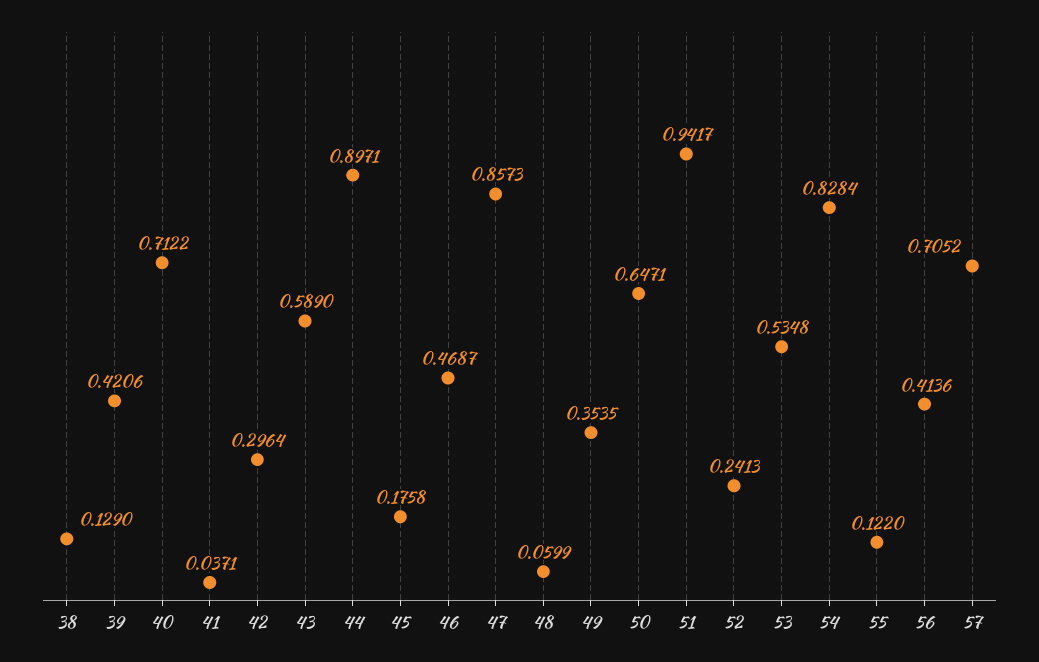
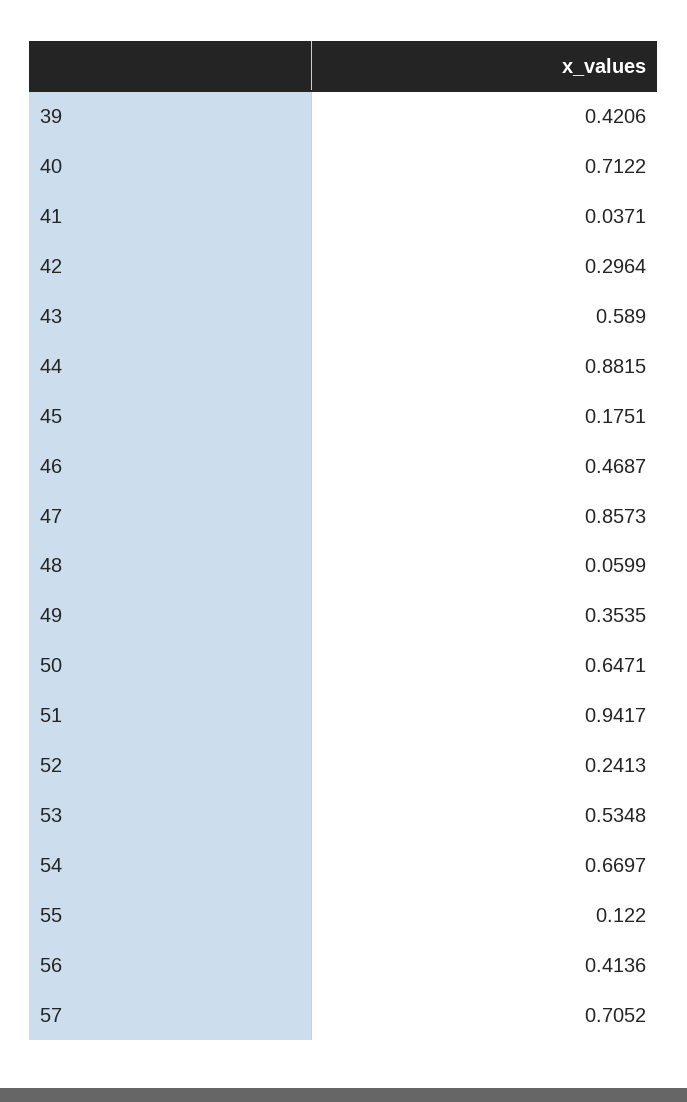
38: 0.129 -> none
44: 0.8971 -> 0.8815
45: 0.1758 -> 0.1751
54: 0.8284 -> 0.6697

